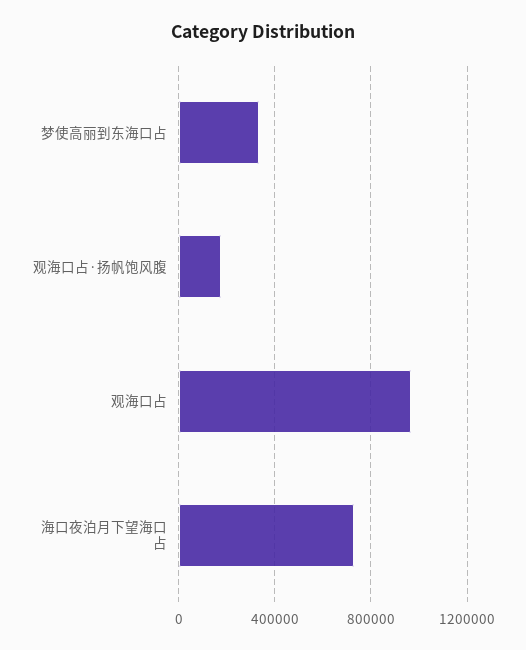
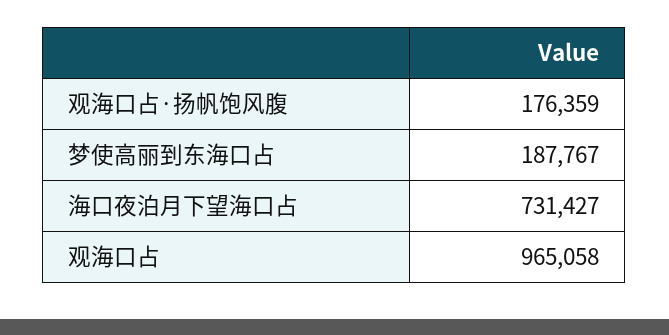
梦使高丽到东海口占: 350000 -> 187767

